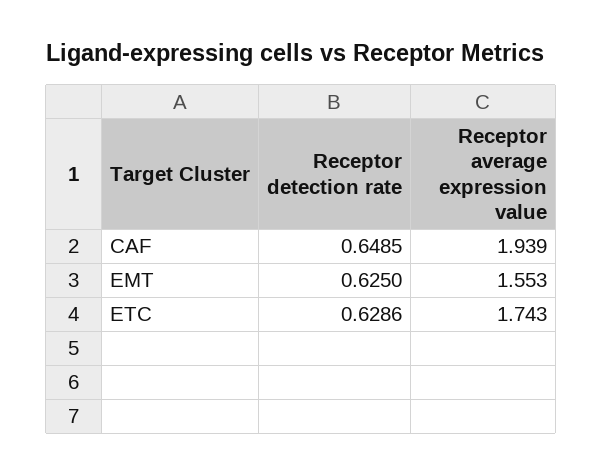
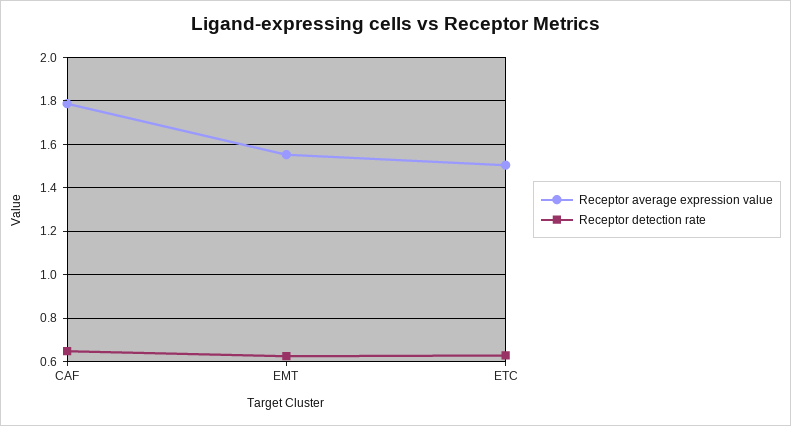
Receptor average expression value, CAF: 1.939 -> 1.8
Receptor average expression value, ETC: 1.743 -> 1.5

